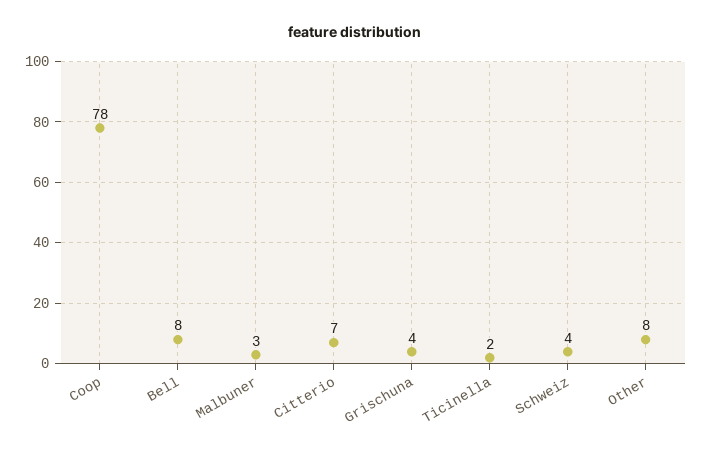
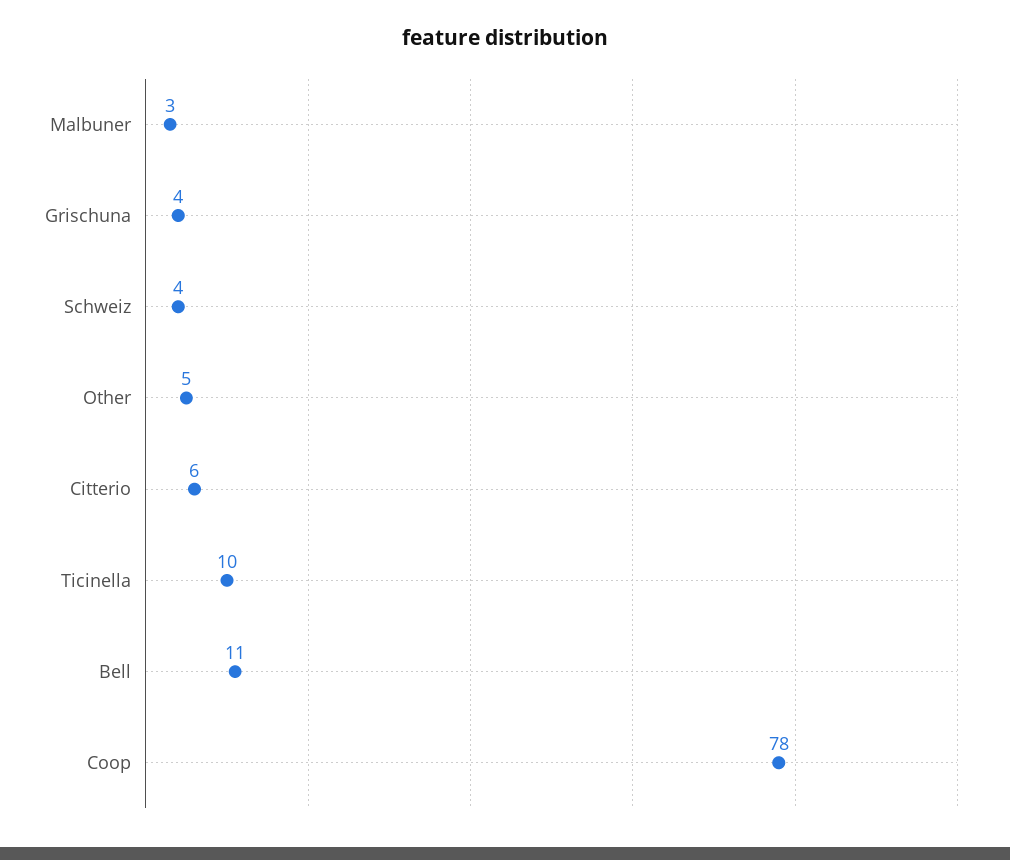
Bell: 8 -> 11
Citterio: 7 -> 6
Ticinella: 2 -> 10
Other: 8 -> 5

